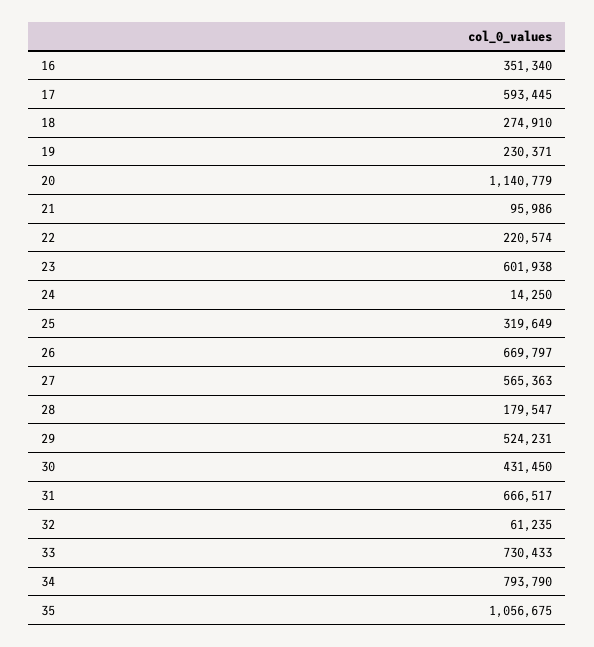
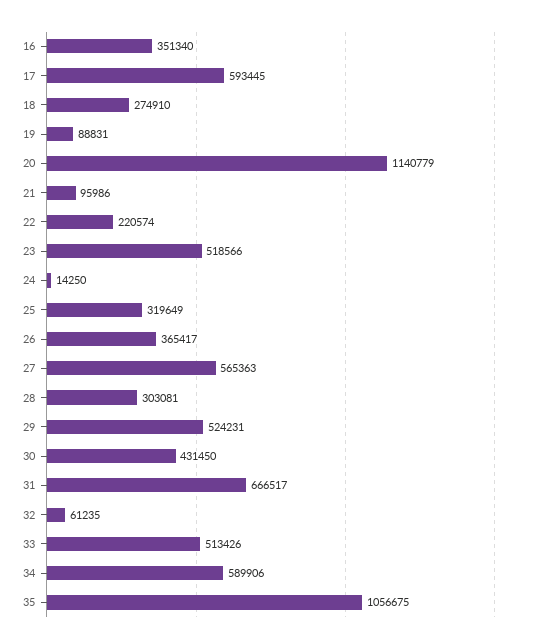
19: 230371 -> 88831
23: 601938 -> 518566
26: 669797 -> 365417
28: 179547 -> 303081
33: 730433 -> 513426
34: 793790 -> 589906

